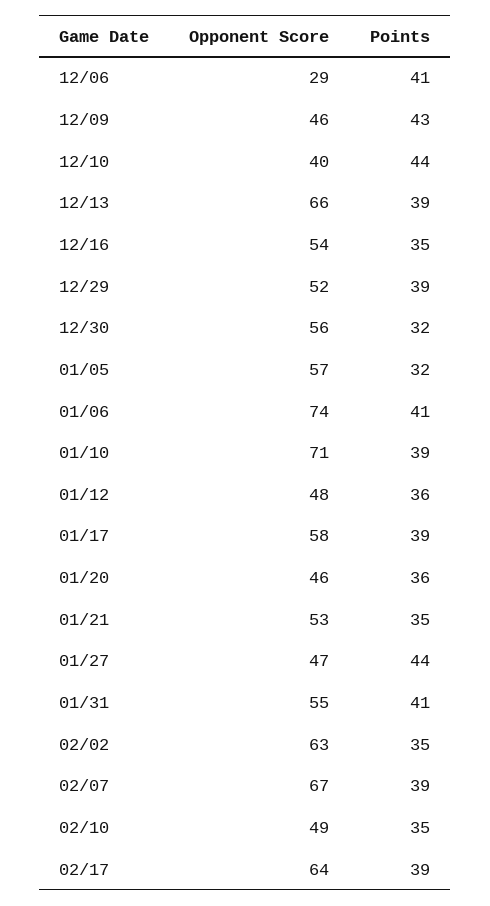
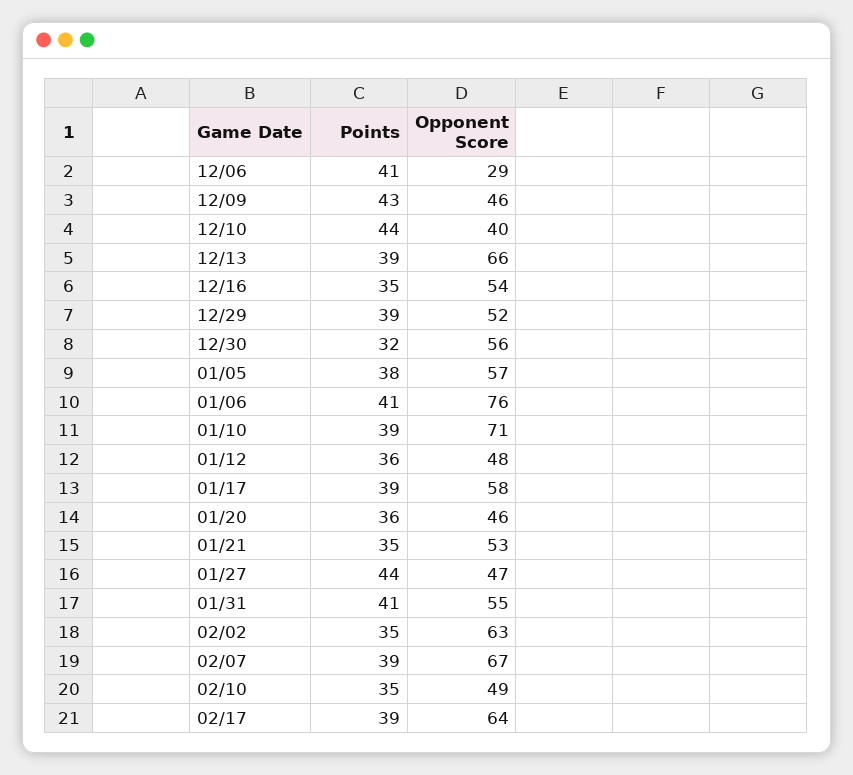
Points, 01/05: 32 -> 38
Opponent Score, 01/06: 74 -> 76

